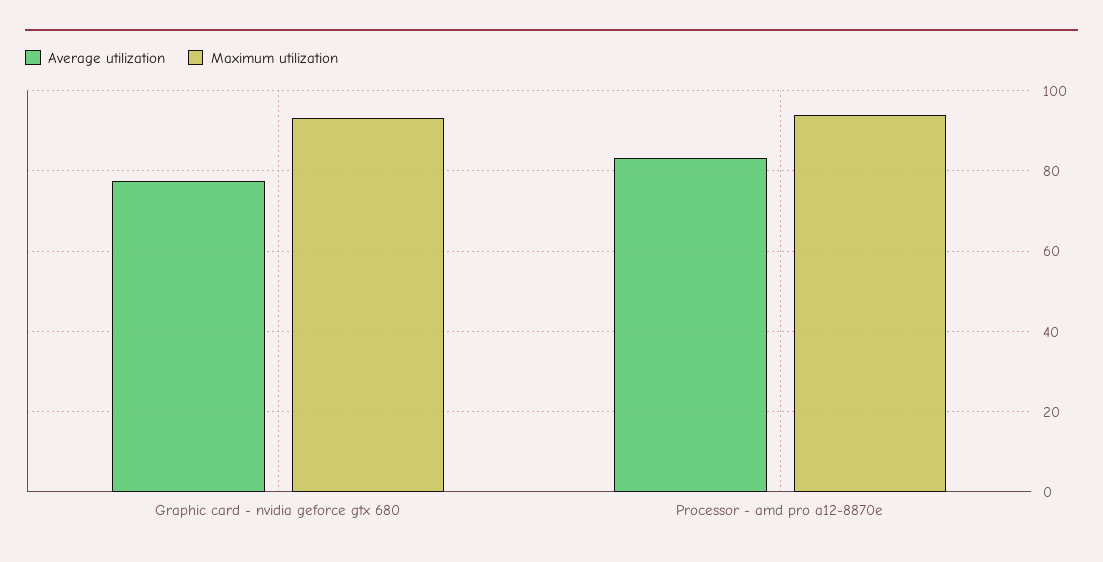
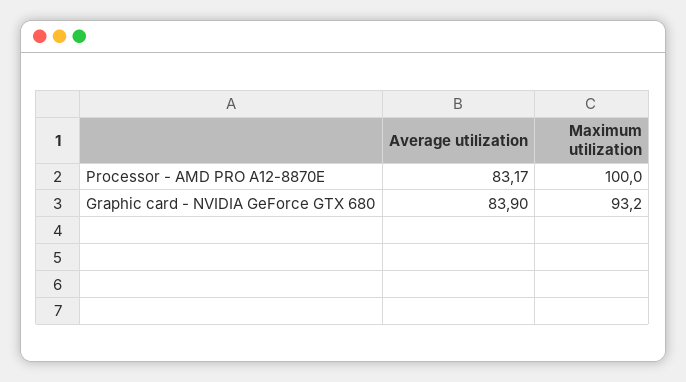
Average utilization, Graphic card - nvidia geforce gtx 680: 78 -> 83.9
Maximum utilization, Processor - amd pro a12-8870e: 94 -> 100

